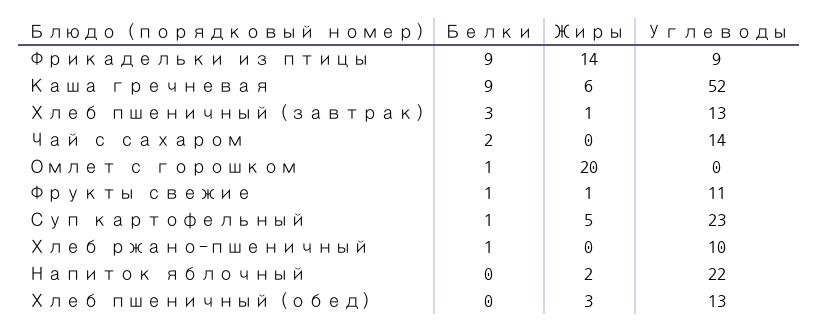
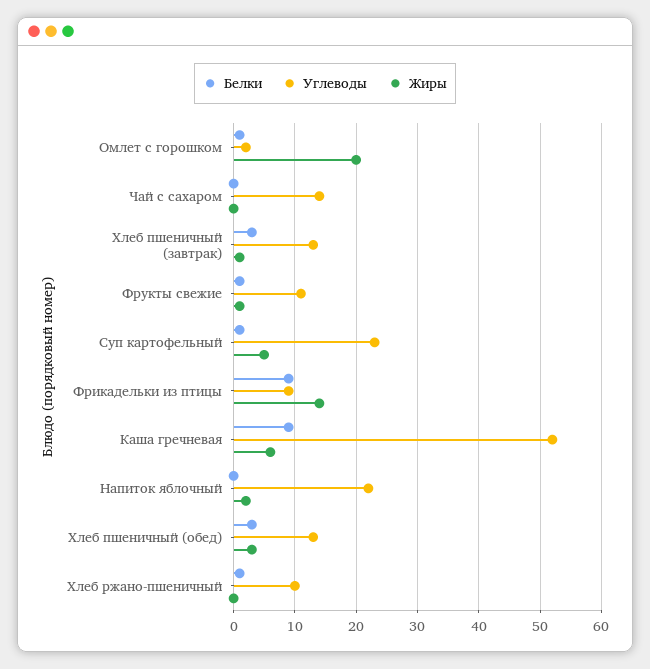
Белки, Чай с сахаром: 2 -> 0
Углеводы, Омлет с горошком: 0 -> 2
Белки, Хлеб пшеничный (обед): 0 -> 3

